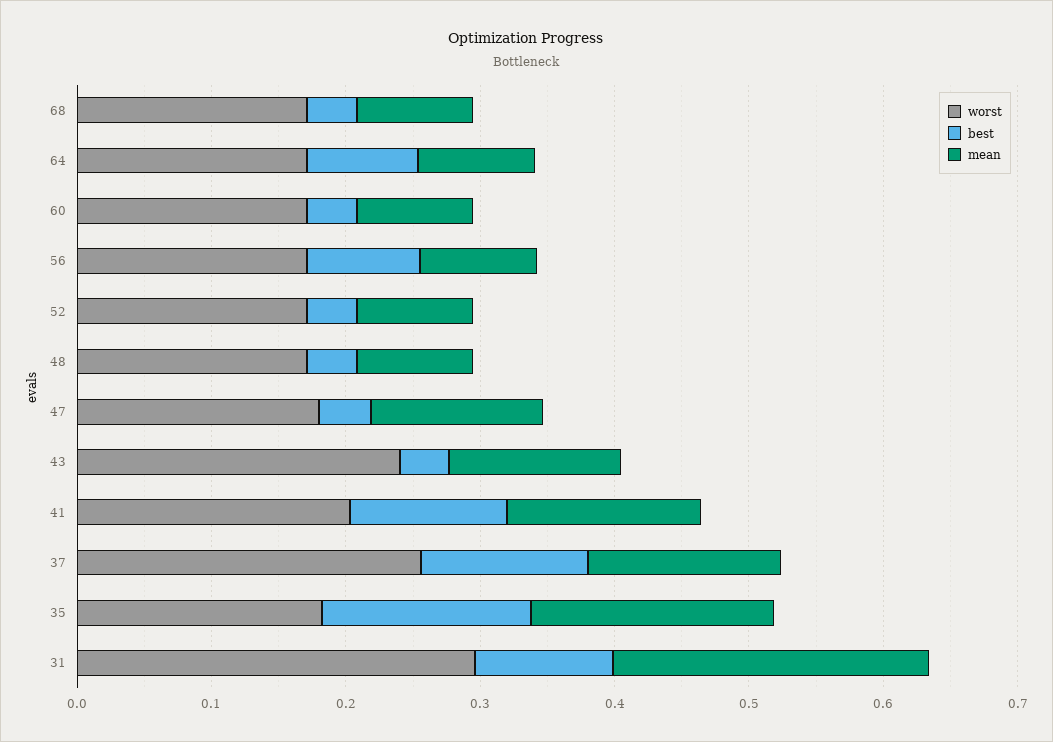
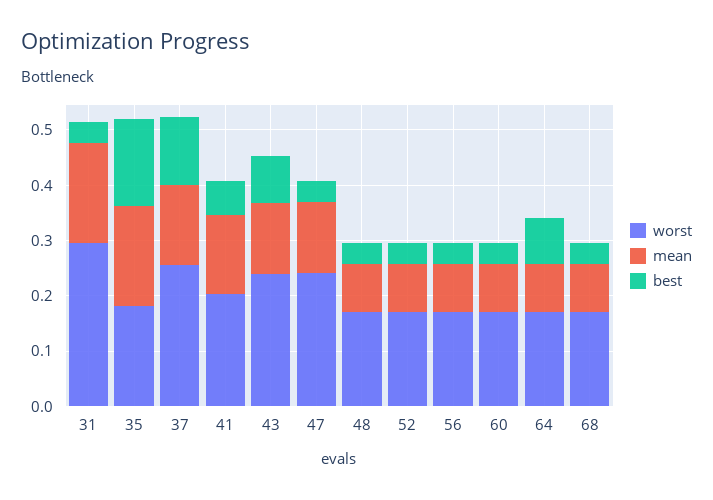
best, 56: 0.08 -> 0.04
worst, 47: 0.18 -> 0.24
best, 43: 0.04 -> 0.08
best, 41: 0.12 -> 0.06
best, 31: 0.1 -> 0.04
mean, 31: 0.24 -> 0.18

